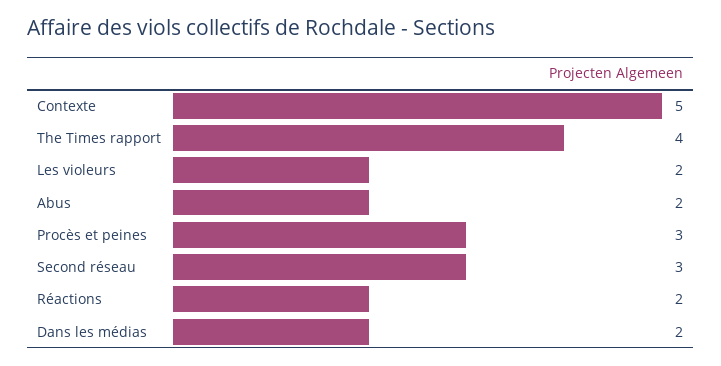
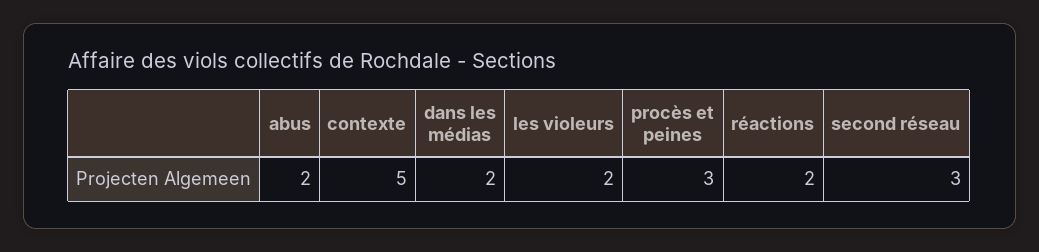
The Times rapport: 4 -> none

